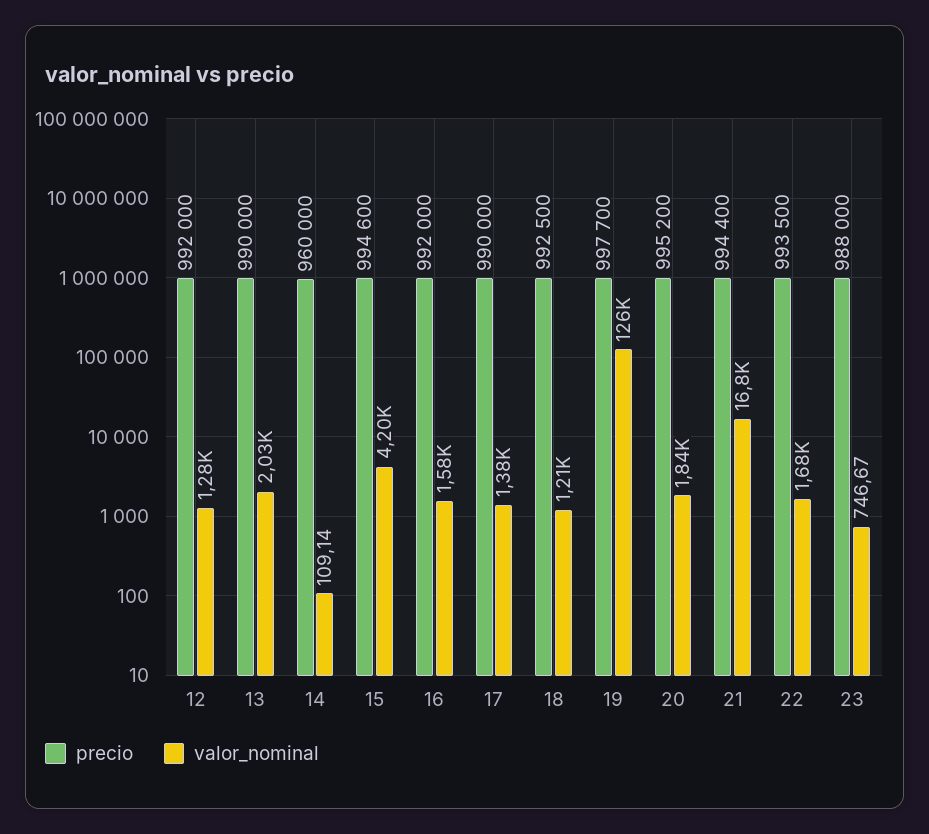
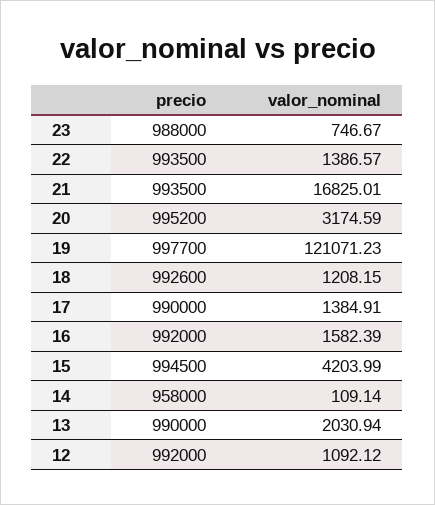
valor_nominal, 12: 1280 -> 1092.12
precio, 14: 960000 -> 958000
precio, 15: 994600 -> 994500
precio, 18: 992500 -> 992600
valor_nominal, 19: 126000 -> 121071.23
valor_nominal, 20: 1840 -> 3174.59
precio, 21: 994400 -> 993500
valor_nominal, 22: 1680 -> 1386.57

